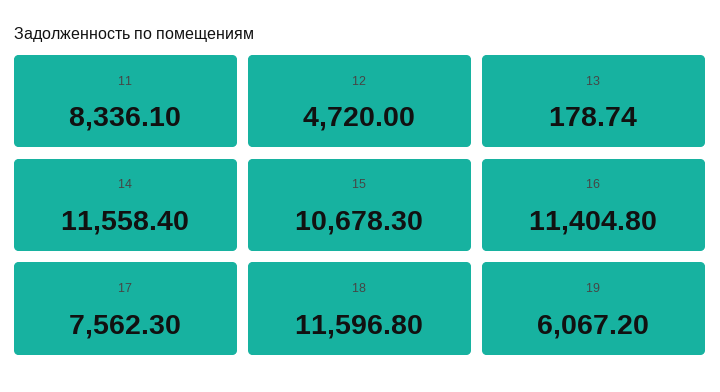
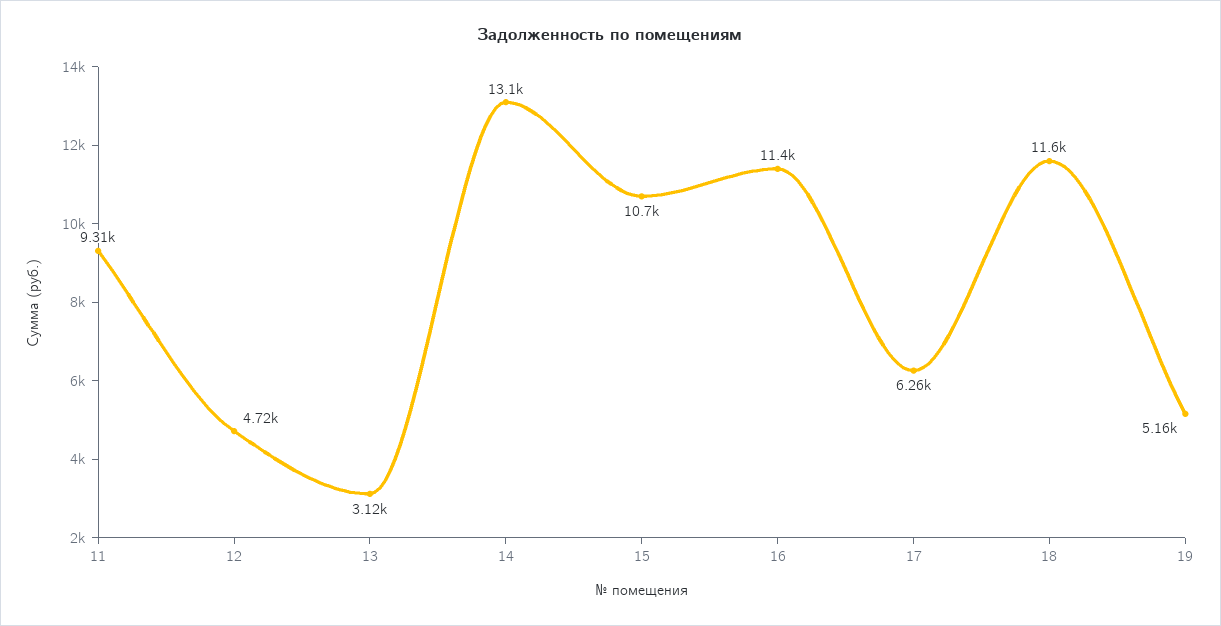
11: 8336.1 -> 9310
13: 178.74 -> 3120
14: 11558.4 -> 13100
17: 7562.3 -> 6260
19: 6067.2 -> 5160

